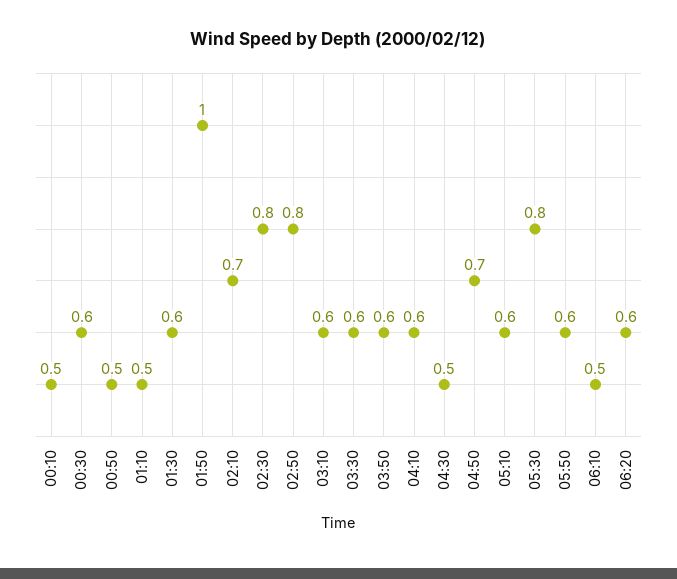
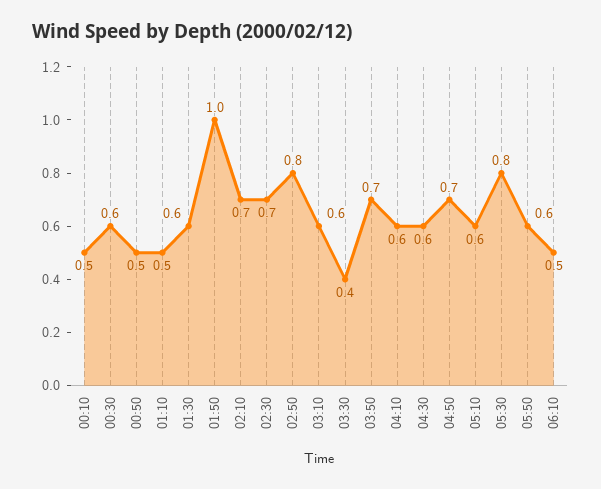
02:30: 0.8 -> 0.7
03:30: 0.6 -> 0.4
03:50: 0.6 -> 0.7
04:30: 0.5 -> 0.6
06:20: 0.6 -> none

